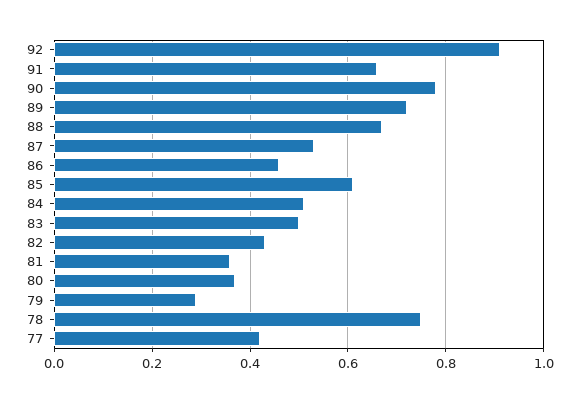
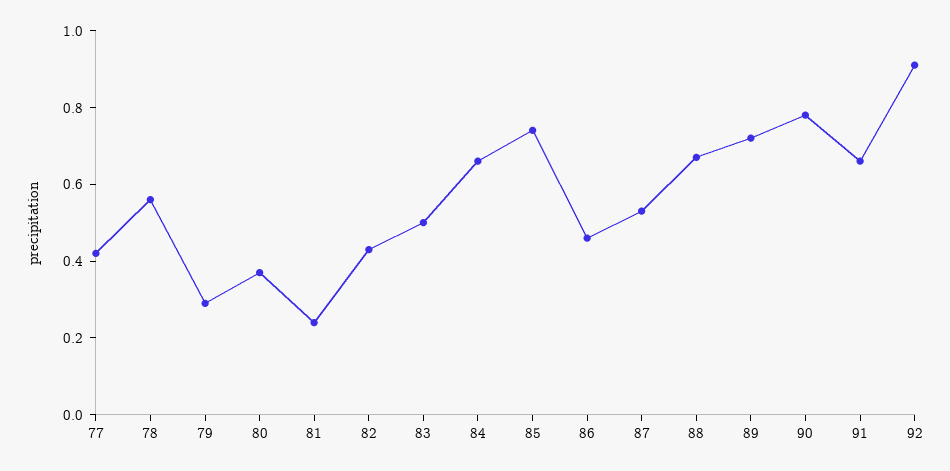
85: 0.6 -> 0.75
84: 0.5 -> 0.65
81: 0.35 -> 0.25
78: 0.75 -> 0.55

